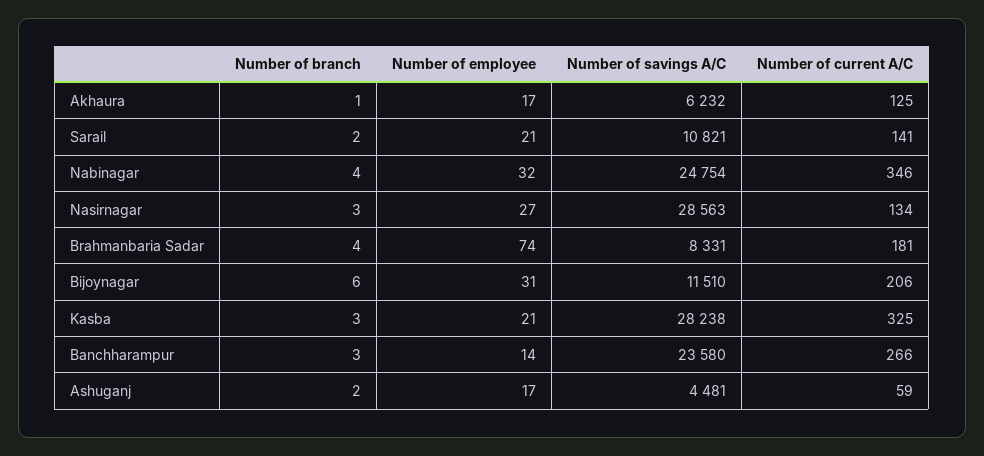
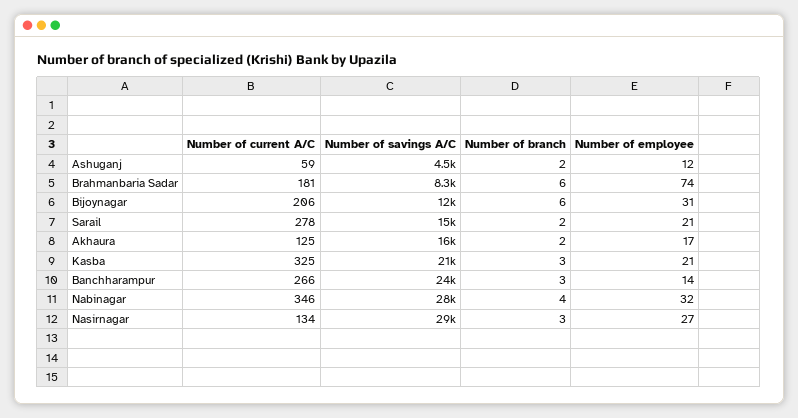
Number of branch, Akhaura: 1 -> 2
Number of savings A/C, Akhaura: 6232 -> 16000
Number of savings A/C, Sarail: 10821 -> 15000
Number of current A/C, Sarail: 141 -> 278
Number of savings A/C, Nabinagar: 24754 -> 28000
Number of branch, Brahmanbaria Sadar: 4 -> 6
Number of savings A/C, Kasba: 28238 -> 21000
Number of employee, Ashuganj: 17 -> 12

